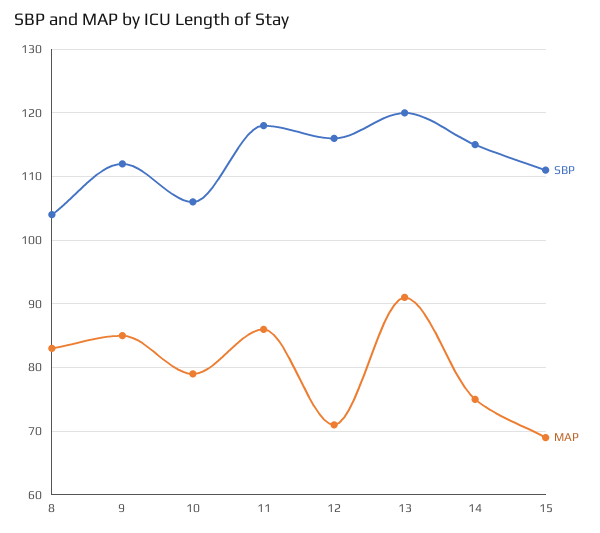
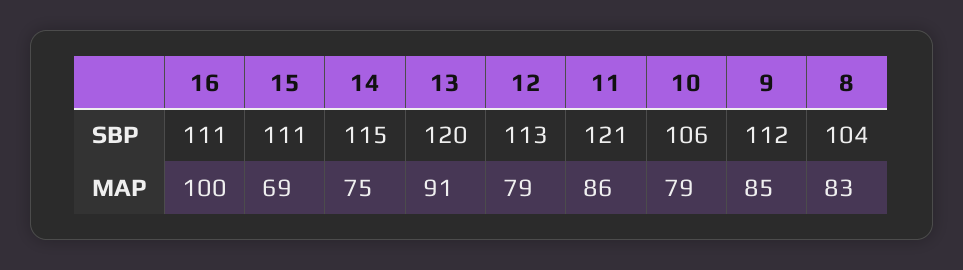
SBP, 11: 118 -> 121
SBP, 12: 116 -> 113
MAP, 12: 71 -> 79
SBP, 16: none -> 111
MAP, 16: none -> 100

